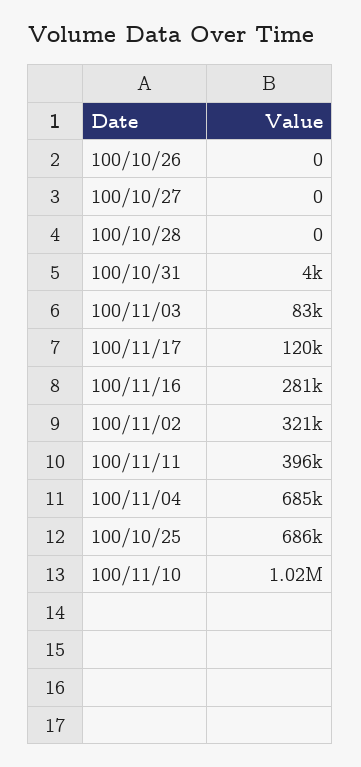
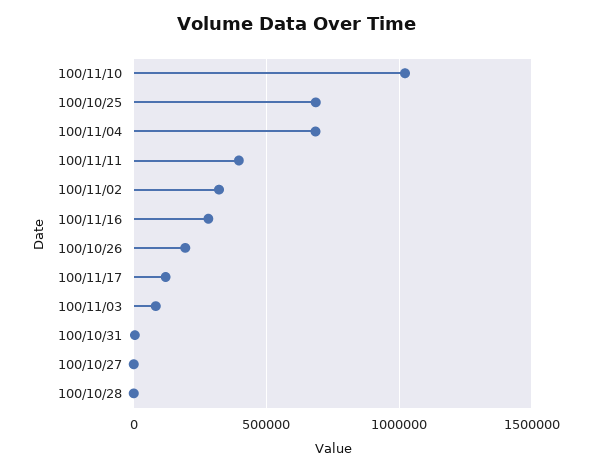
100/10/26: 0 -> 200000

